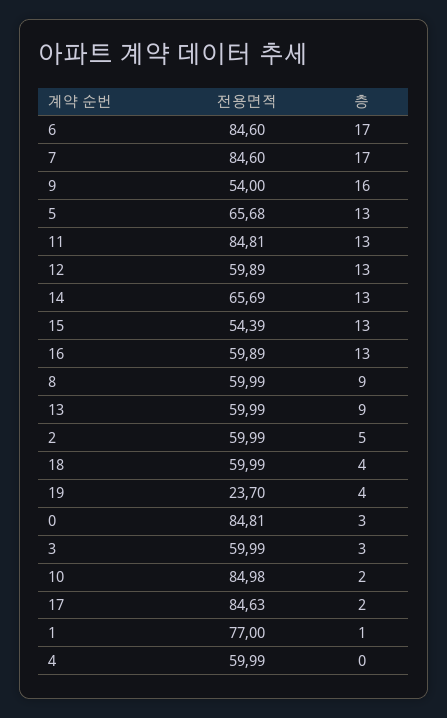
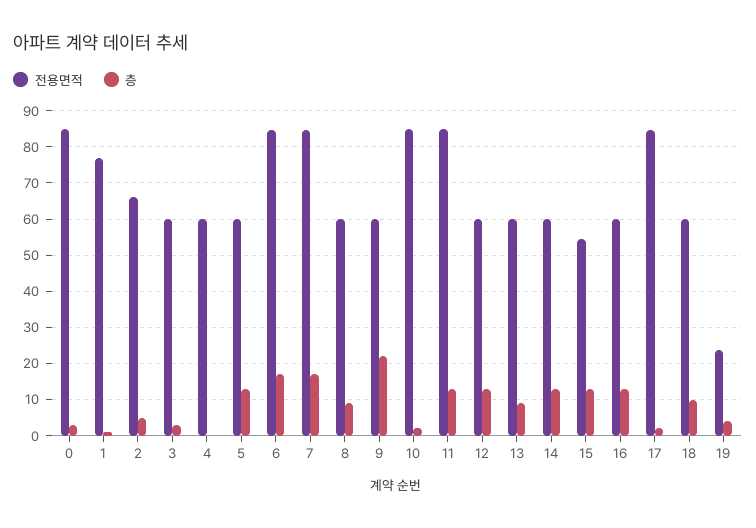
전용면적, 9: 54 -> 60
층, 9: 16 -> 22
전용면적, 5: 65.68 -> 60
전용면적, 14: 65.69 -> 60
전용면적, 2: 59.99 -> 66
층, 18: 4 -> 10

